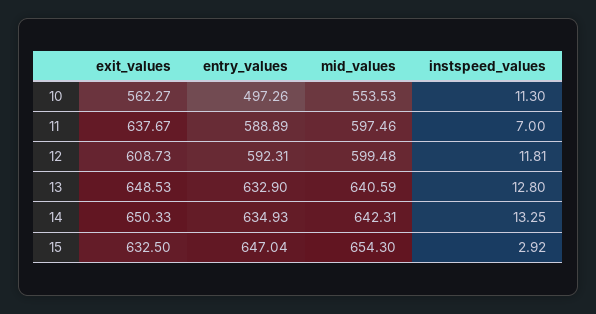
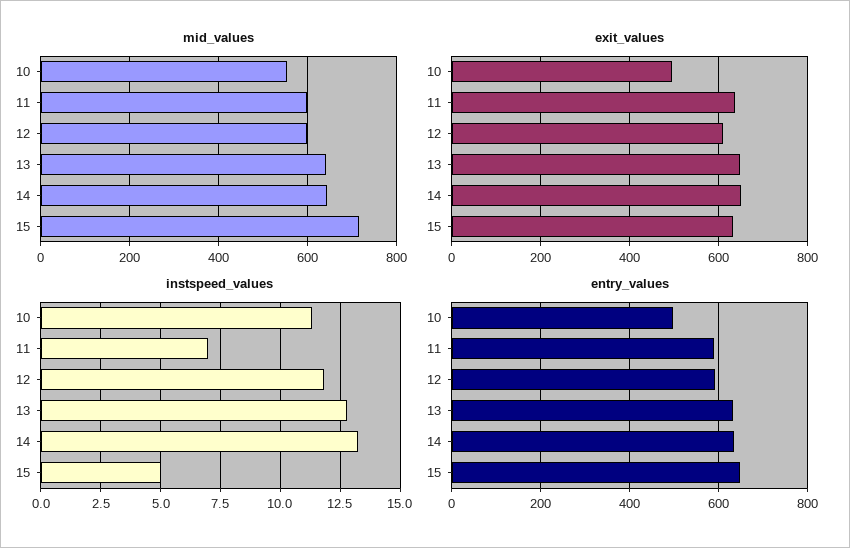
exit_values, 10: 562.27 -> 500
mid_values, 15: 654.3 -> 720
instspeed_values, 15: 2.92 -> 5

